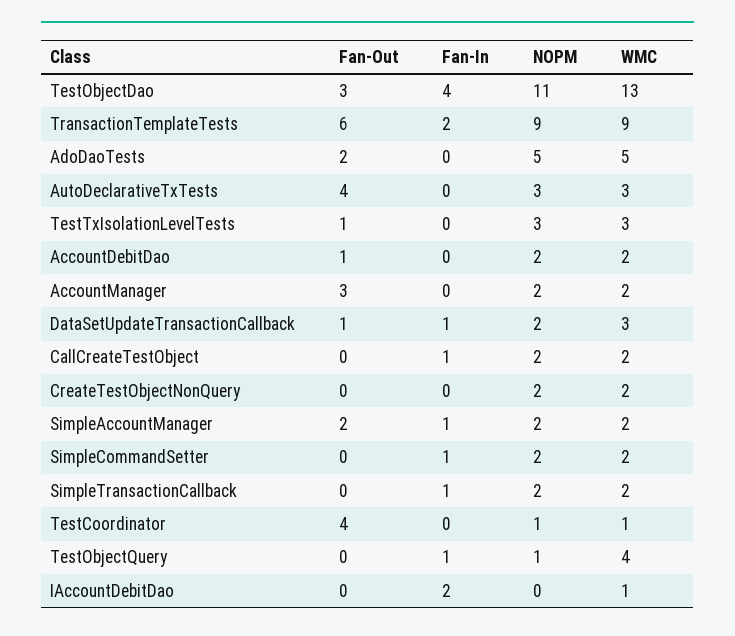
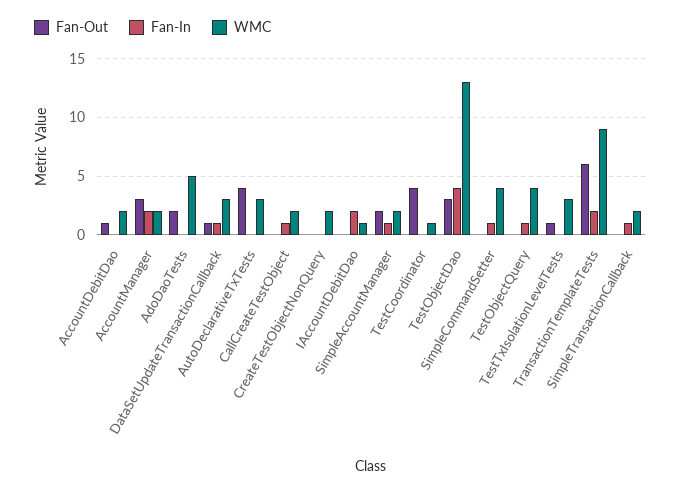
NOPM, TestObjectDao: 11 -> none
NOPM, TransactionTemplateTests: 9 -> none
NOPM, AdoDaoTests: 5 -> none
NOPM, AutoDeclarativeTxTests: 3 -> none
NOPM, TestTxIsolationLevelTests: 3 -> none
NOPM, AccountDebitDao: 2 -> none
Fan-In, AccountManager: 0 -> 2
NOPM, AccountManager: 2 -> none
NOPM, DataSetUpdateTransactionCallback: 2 -> none
NOPM, CallCreateTestObject: 2 -> none
NOPM, CreateTestObjectNonQuery: 2 -> none
NOPM, SimpleAccountManager: 2 -> none
NOPM, SimpleCommandSetter: 2 -> none
WMC, SimpleCommandSetter: 2 -> 4
NOPM, SimpleTransactionCallback: 2 -> none
NOPM, TestCoordinator: 1 -> none
NOPM, TestObjectQuery: 1 -> none
NOPM, IAccountDebitDao: 0 -> none

